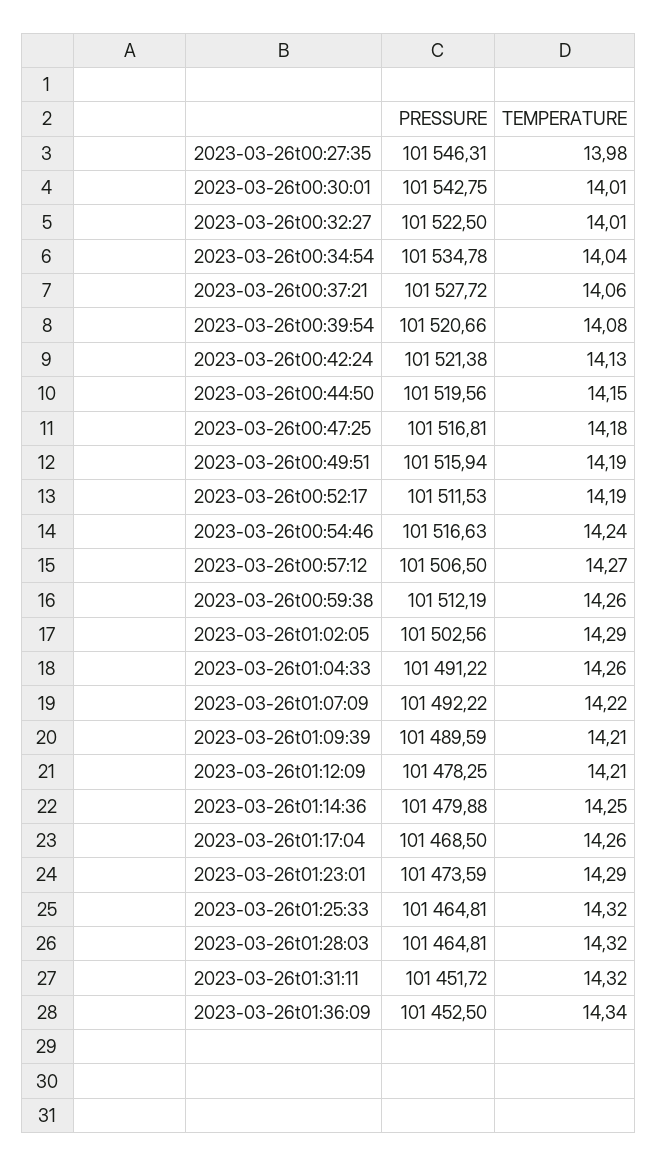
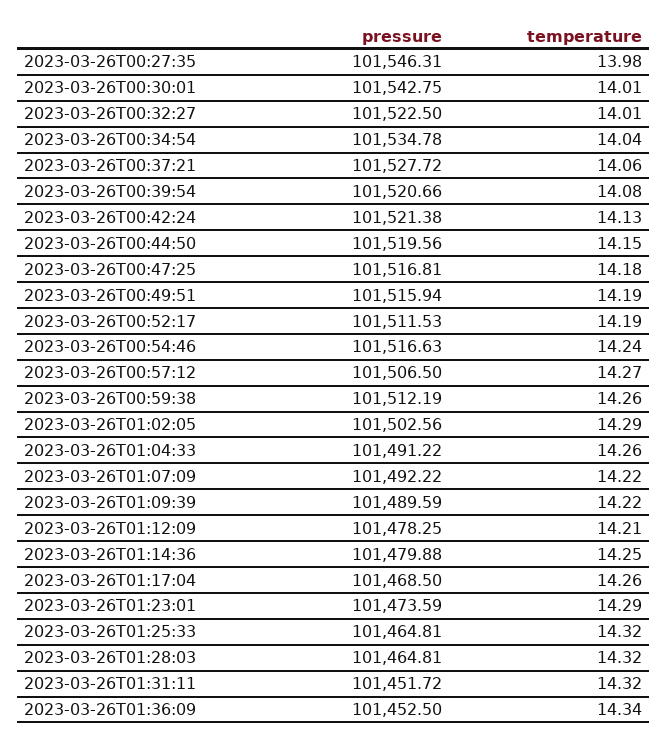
TEMPERATURE, 2023-03-26t01:09:39: 14.21 -> 14.22

